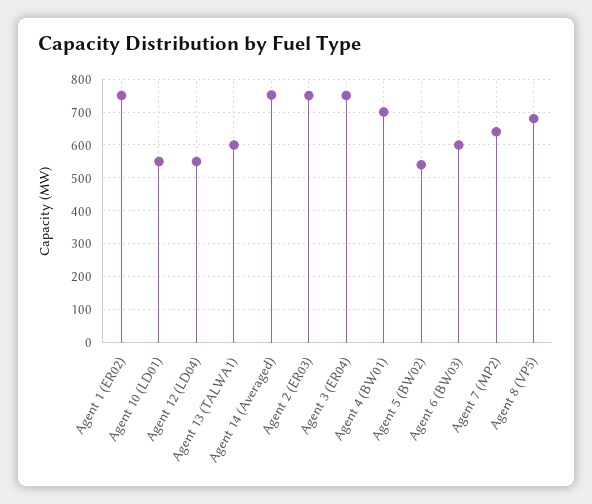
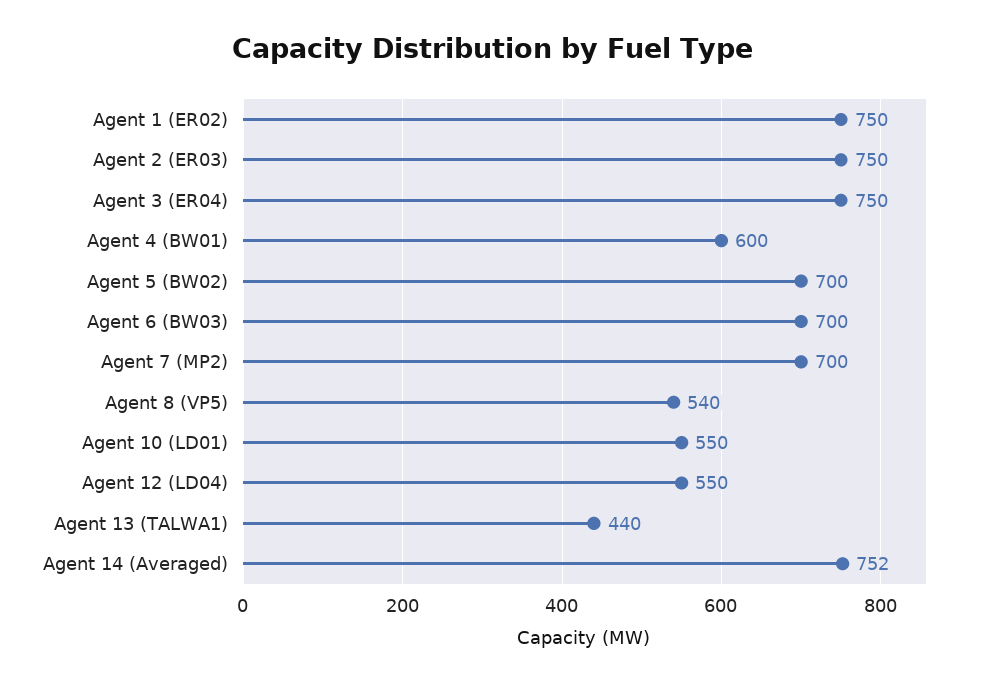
Agent 13 (TALWA1): 600 -> 440
Agent 4 (BW01): 700 -> 600
Agent 5 (BW02): 540 -> 700
Agent 6 (BW03): 600 -> 700
Agent 7 (MP2): 640 -> 700
Agent 8 (VP5): 680 -> 540

